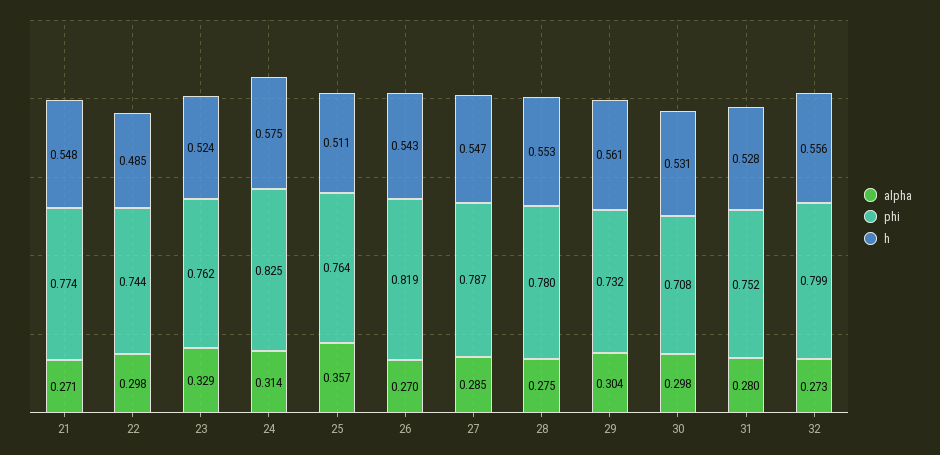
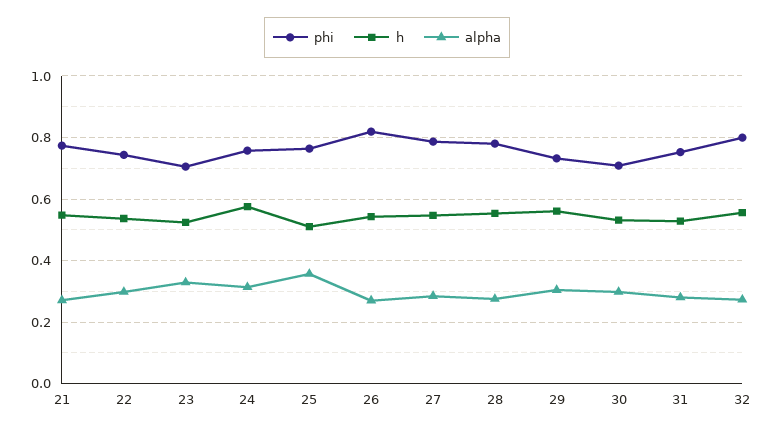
h, 22: 0.485 -> 0.54
phi, 23: 0.762 -> 0.7
phi, 24: 0.825 -> 0.76

